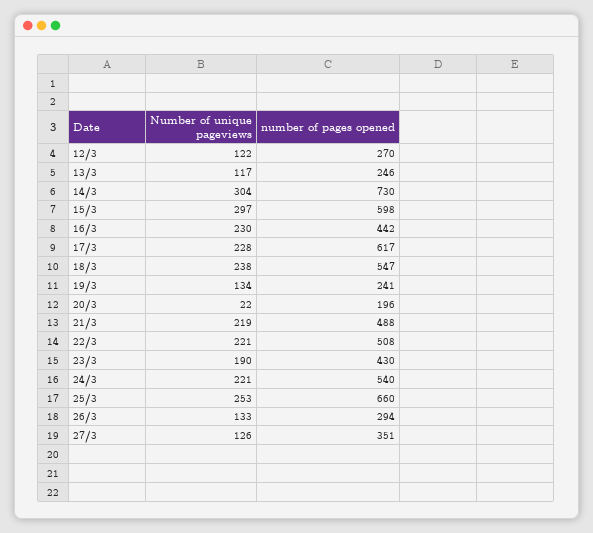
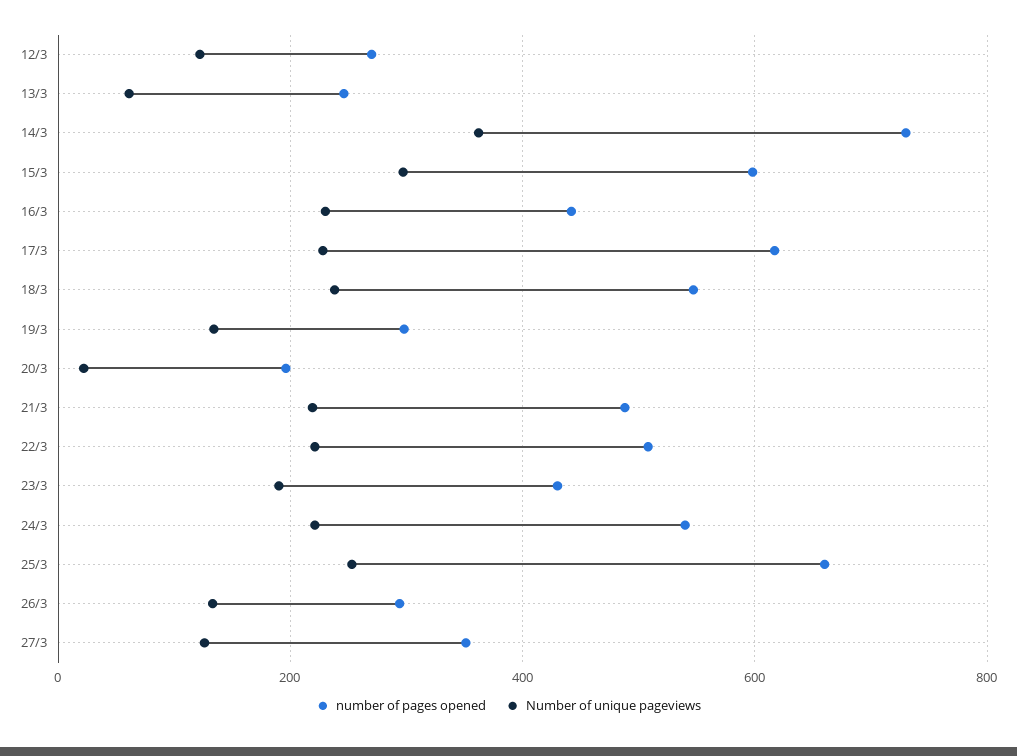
Number of unique pageviews, 13/3: 117 -> 60
Number of unique pageviews, 14/3: 304 -> 360
number of pages opened, 19/3: 241 -> 300

